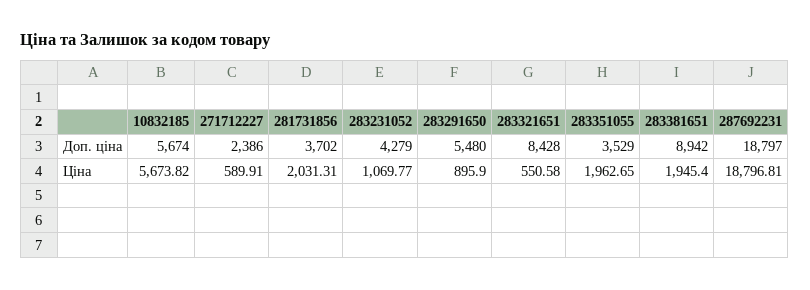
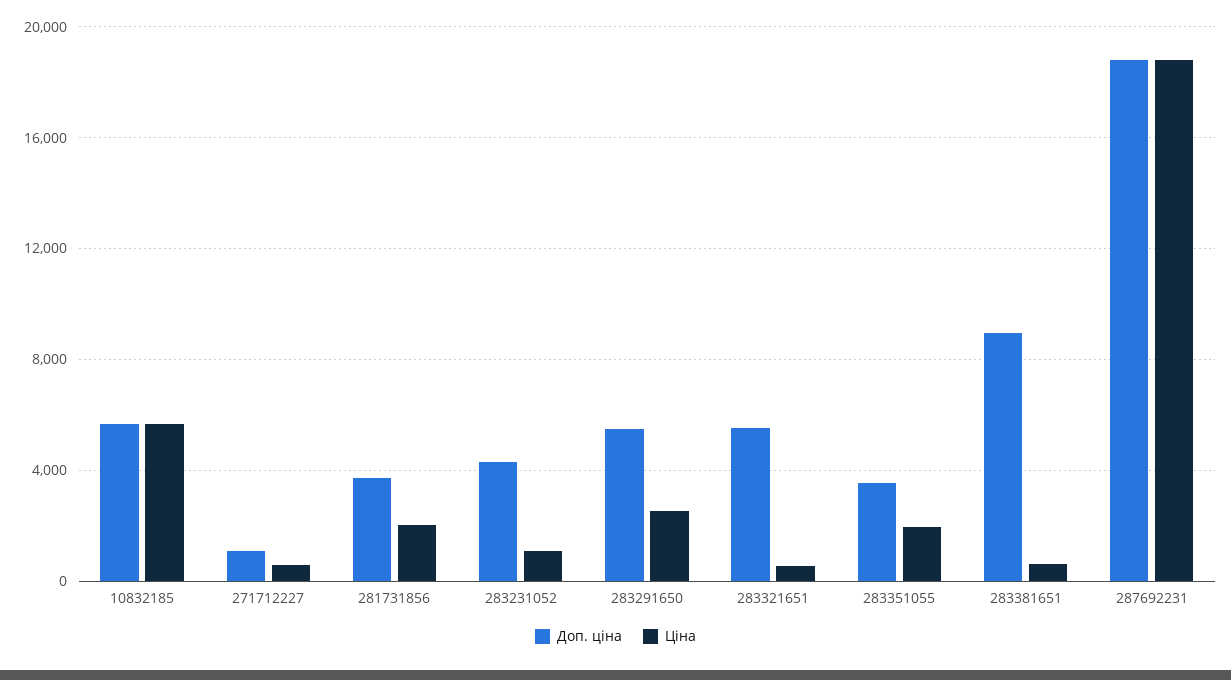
Доп. ціна, 271712227: 2386 -> 1000
Доп. ціна, 283321651: 8428 -> 5500
Ціна, 283291650: 895.9 -> 2500
Ціна, 283381651: 1945.4 -> 500

